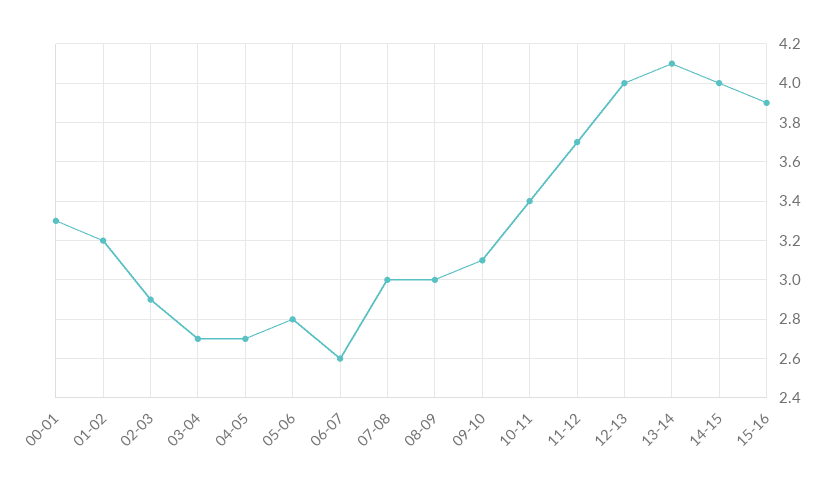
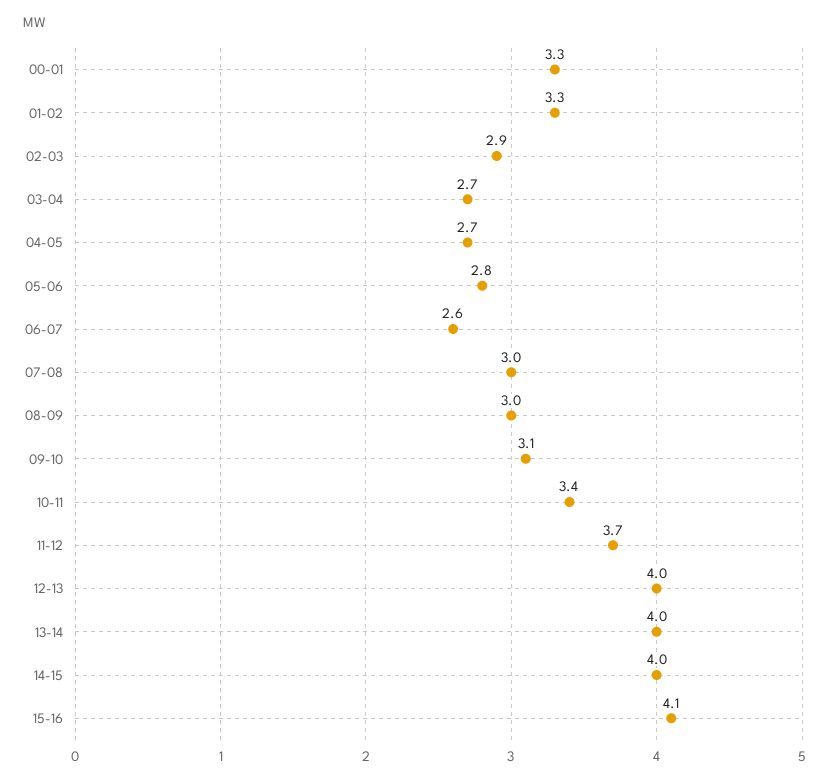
01-02: 3.2 -> 3.3
13-14: 4.1 -> 4
15-16: 3.9 -> 4.1

